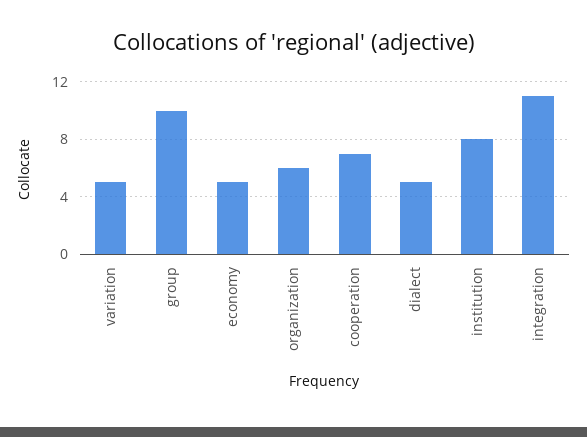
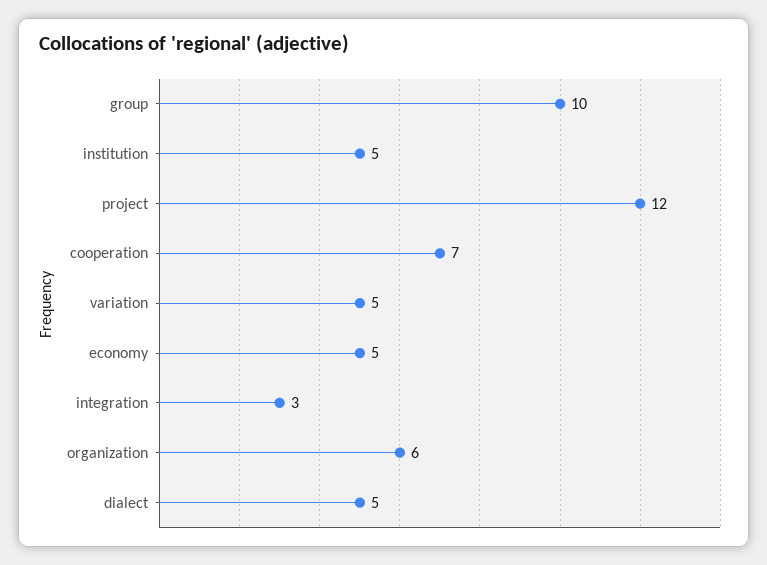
institution: 8 -> 5
integration: 11 -> 3
project: none -> 12

